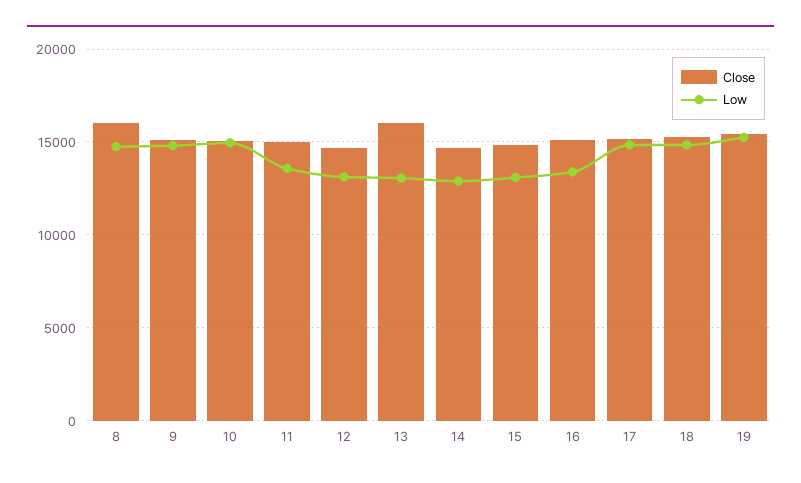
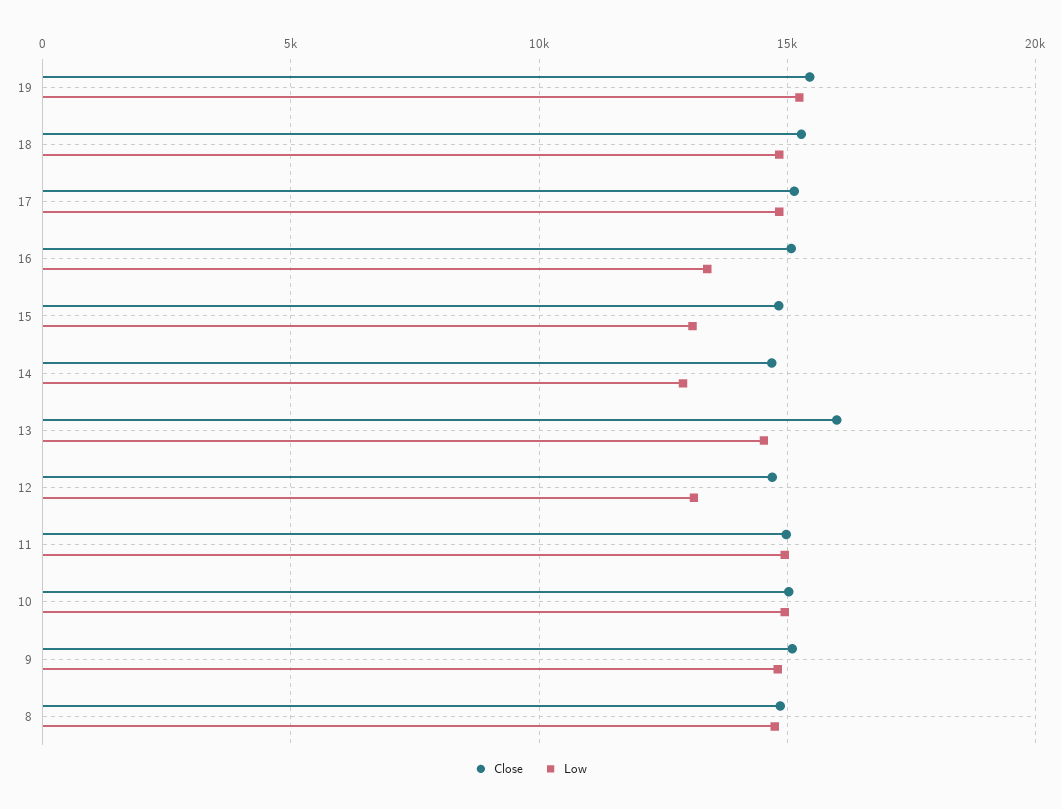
Close, 8: 16000 -> 15000
Low, 11: 13500 -> 15000
Low, 13: 13000 -> 14500

